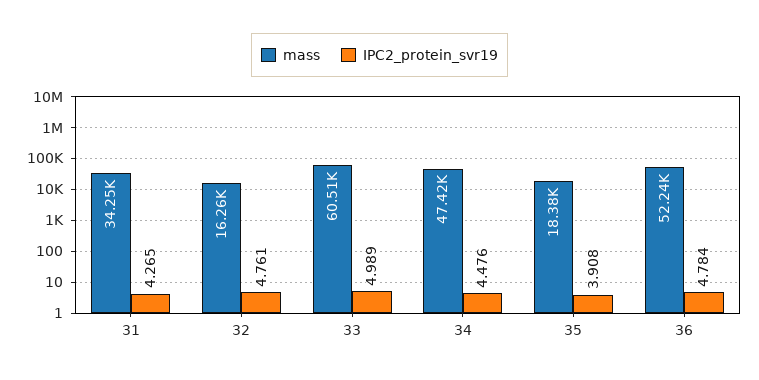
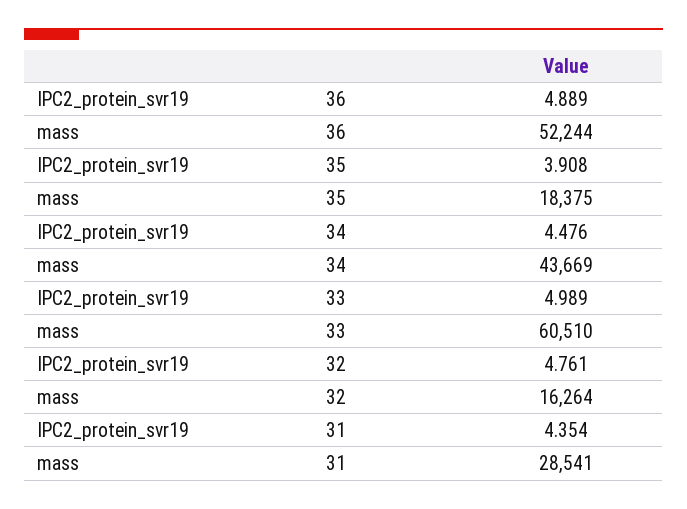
mass, 31: 34250 -> 28541
IPC2_protein_svr19, 31: 4.265 -> 4.354
mass, 34: 47420 -> 43669
IPC2_protein_svr19, 36: 4.784 -> 4.889

